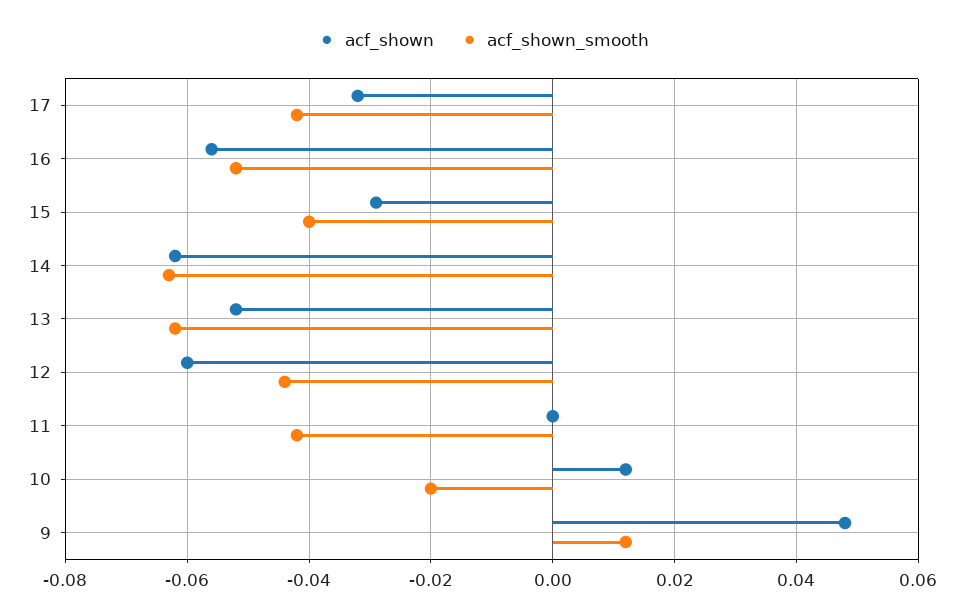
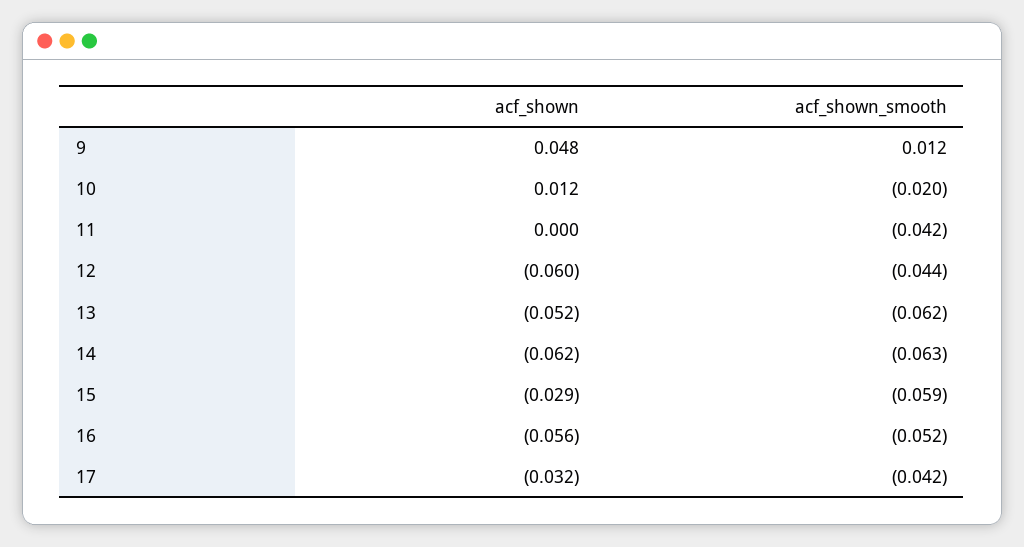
acf_shown_smooth, 15: -0.04 -> -0.059

